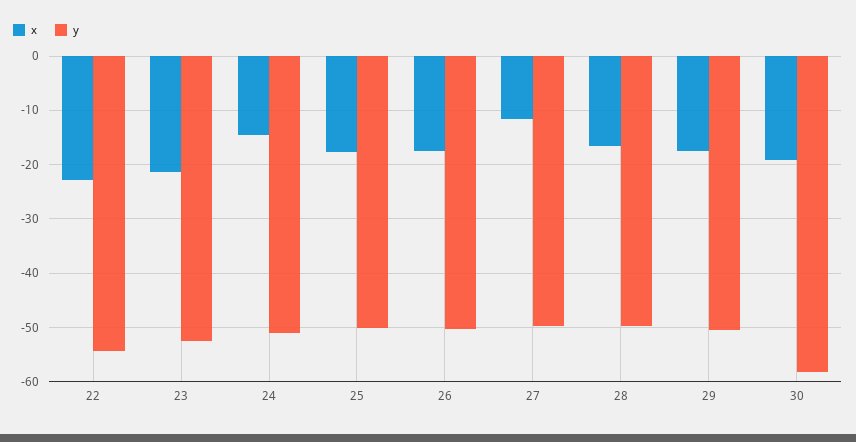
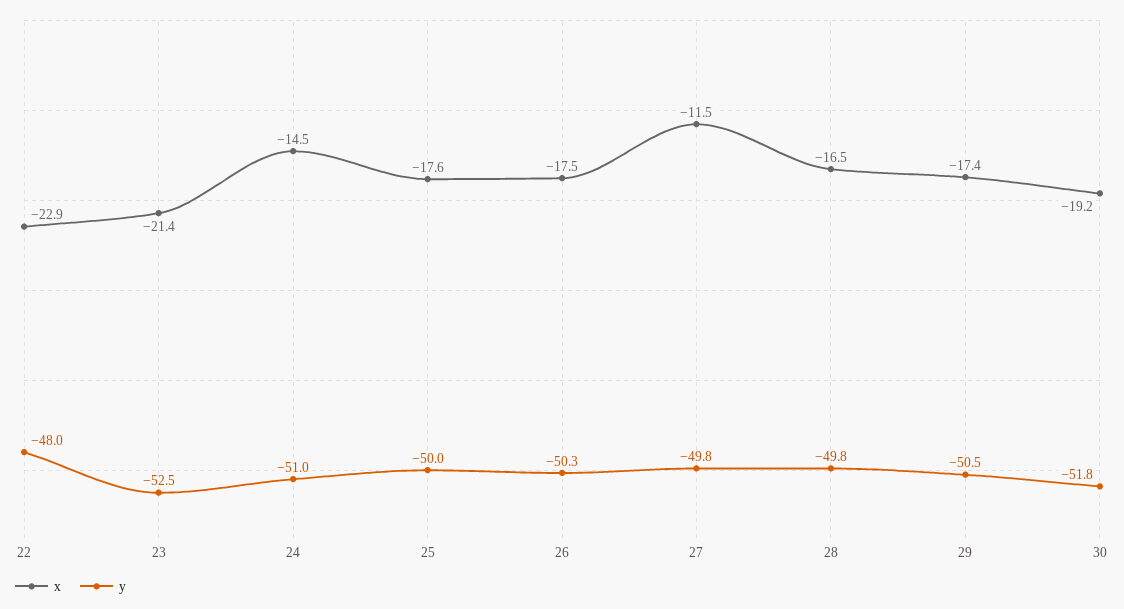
y, 22: -54 -> -48
y, 30: -58 -> -51.8

